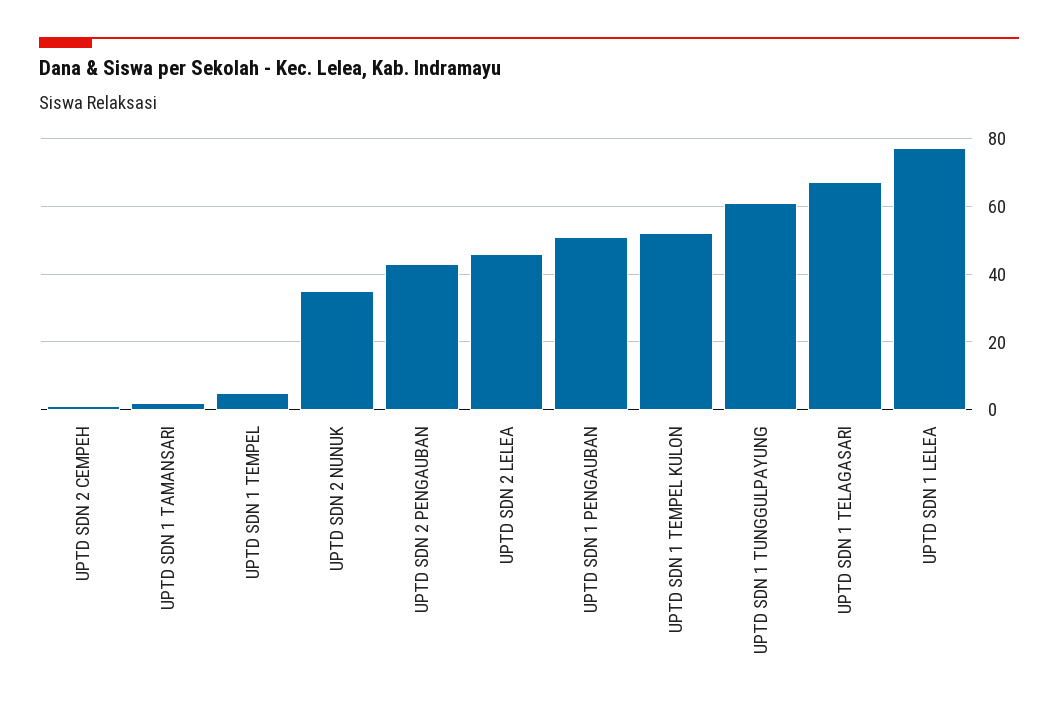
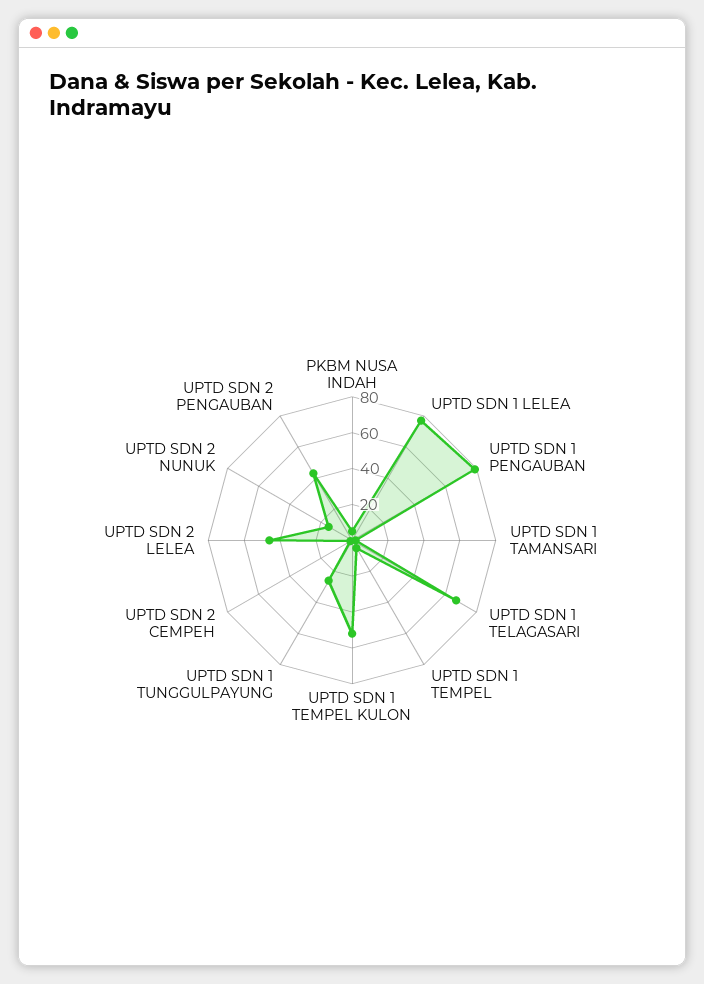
UPTD SDN 2 NUNUK: 35 -> 15
UPTD SDN 1 PENGAUBAN: 50 -> 80
UPTD SDN 1 TUNGGULPAYUNG: 60 -> 25
PKBM NUSA INDAH: none -> 5

